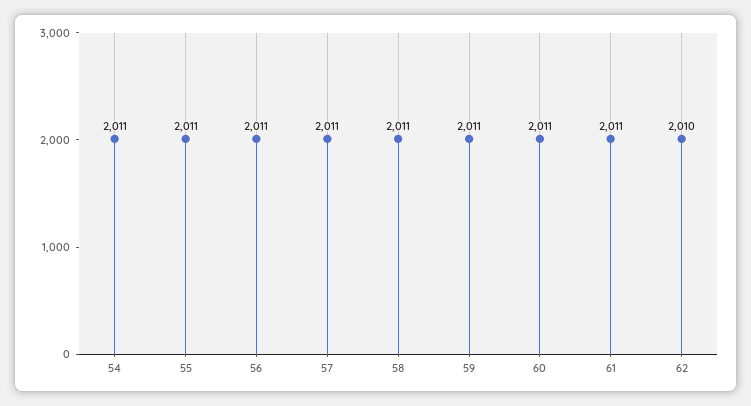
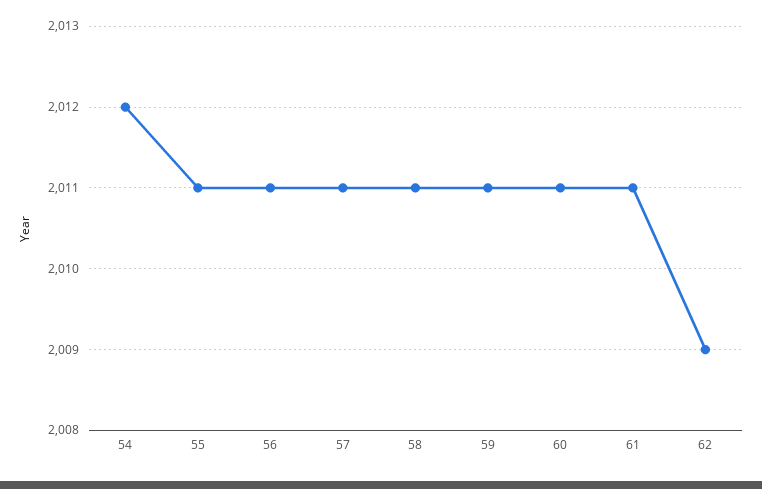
54: 2011 -> 2012
62: 2010 -> 2009

